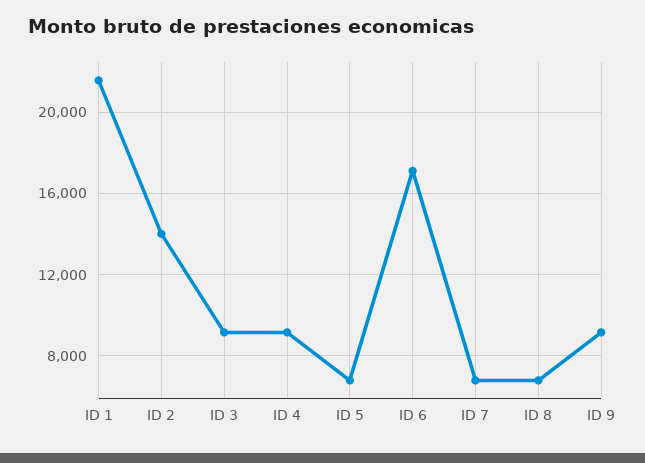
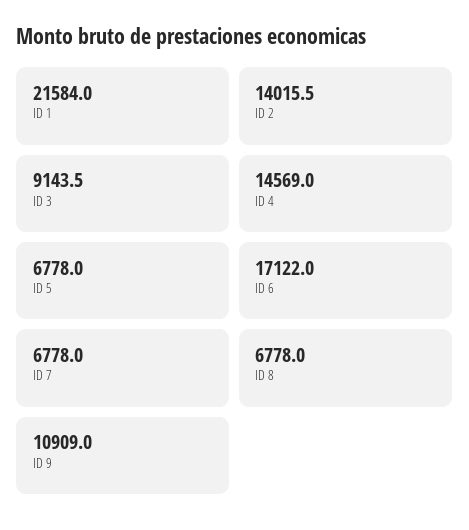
ID 4: 9000 -> 14569
ID 9: 9000 -> 10909

